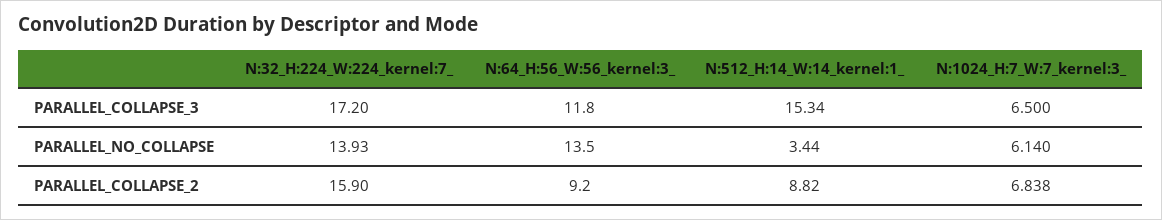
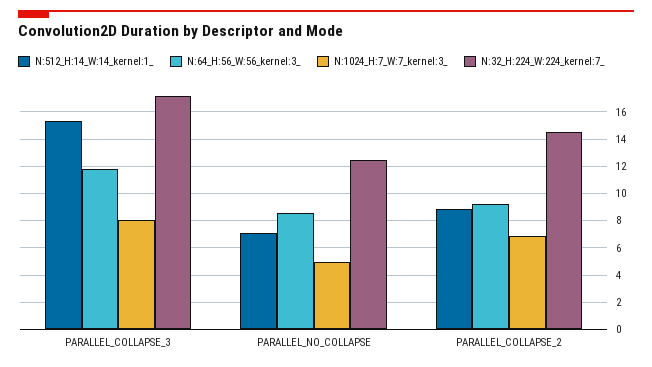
N:1024_H:7_W:7_kernel:3_, PARALLEL_COLLAPSE_3: 6.5 -> 8
N:32_H:224_W:224_kernel:7_, PARALLEL_NO_COLLAPSE: 13.93 -> 12.5
N:64_H:56_W:56_kernel:3_, PARALLEL_NO_COLLAPSE: 13.5 -> 8.5
N:512_H:14_W:14_kernel:1_, PARALLEL_NO_COLLAPSE: 3.44 -> 7
N:1024_H:7_W:7_kernel:3_, PARALLEL_NO_COLLAPSE: 6.14 -> 5
N:32_H:224_W:224_kernel:7_, PARALLEL_COLLAPSE_2: 15.9 -> 14.5

